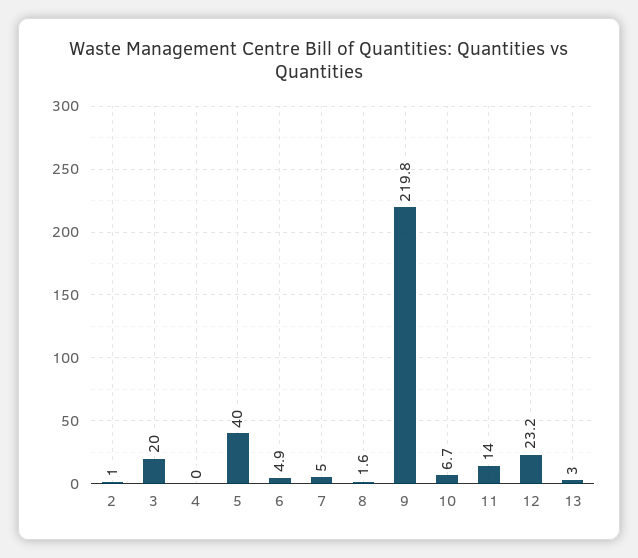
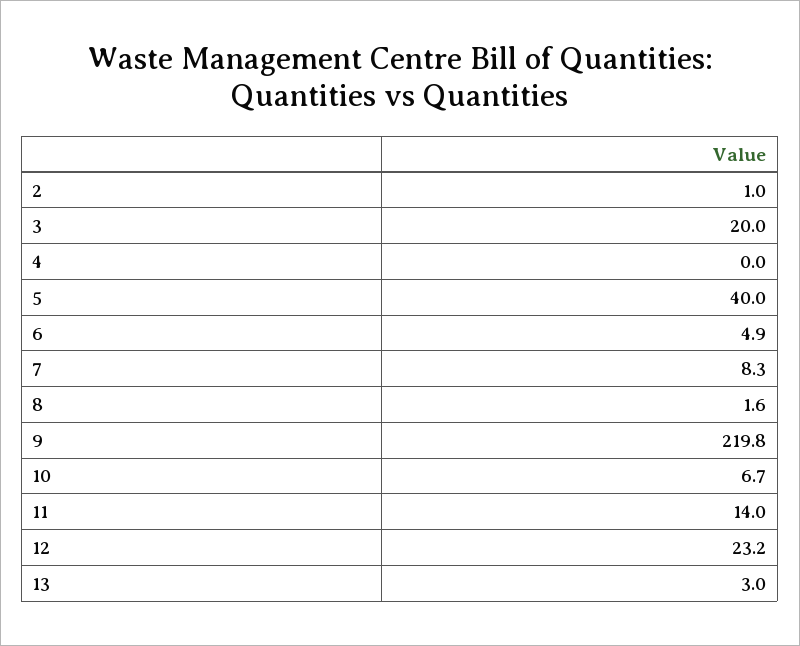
7: 5 -> 8.3

